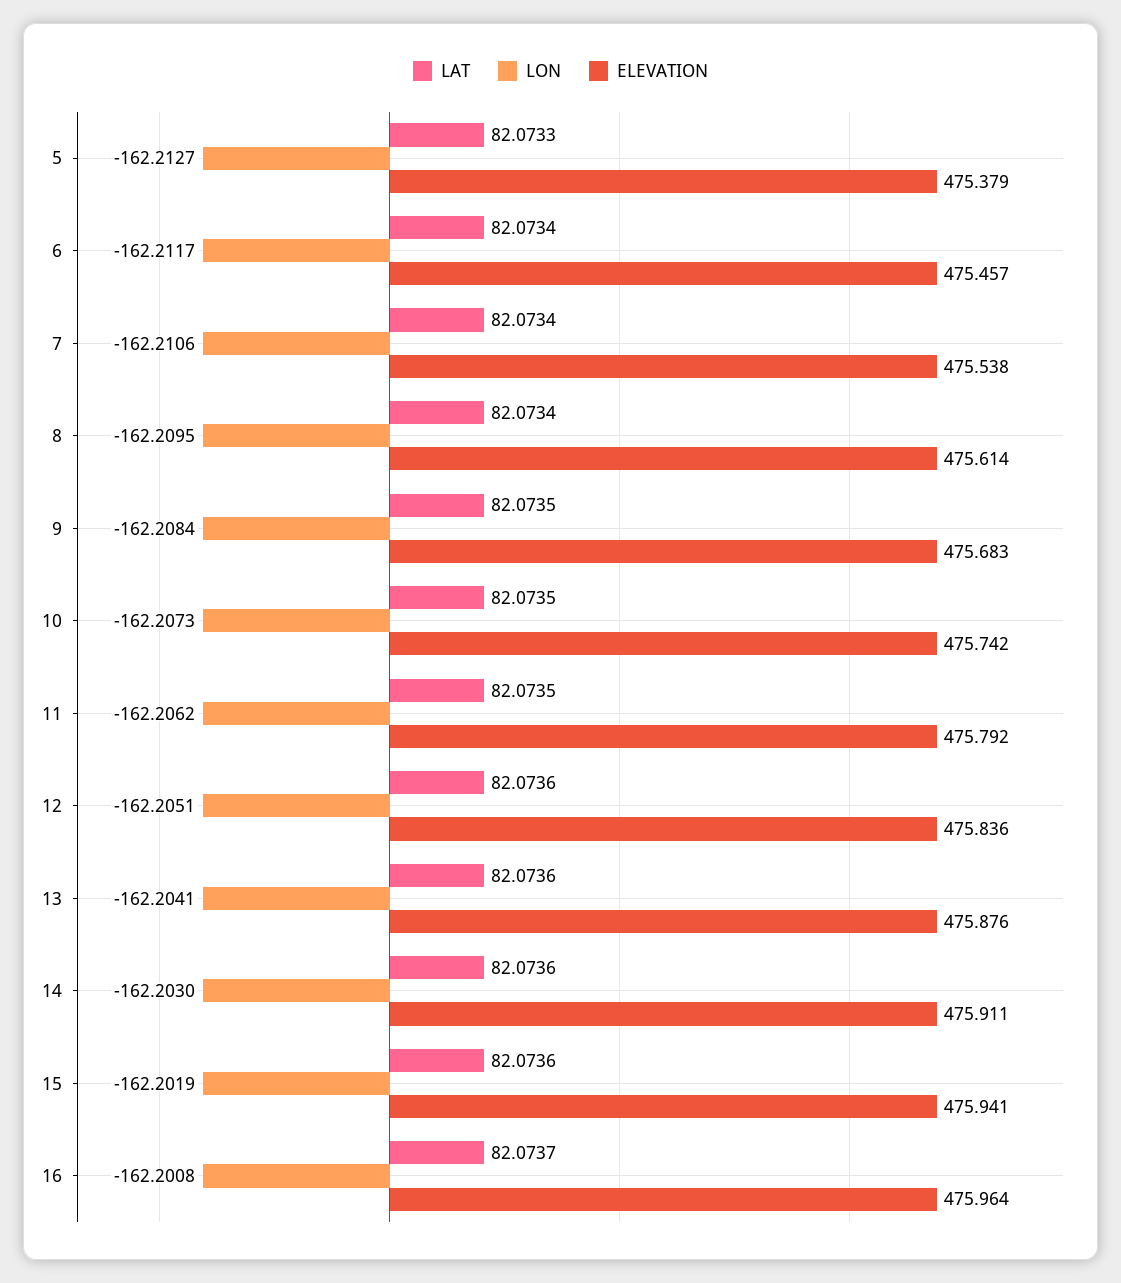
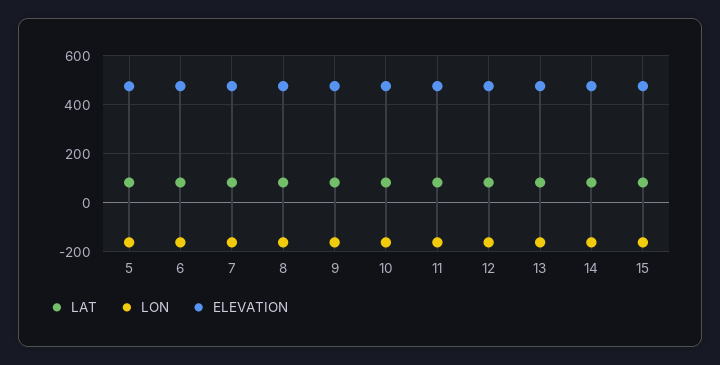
LAT, 16: 82.0737 -> none
LON, 16: -162.2008 -> none
ELEVATION, 16: 475.964 -> none

